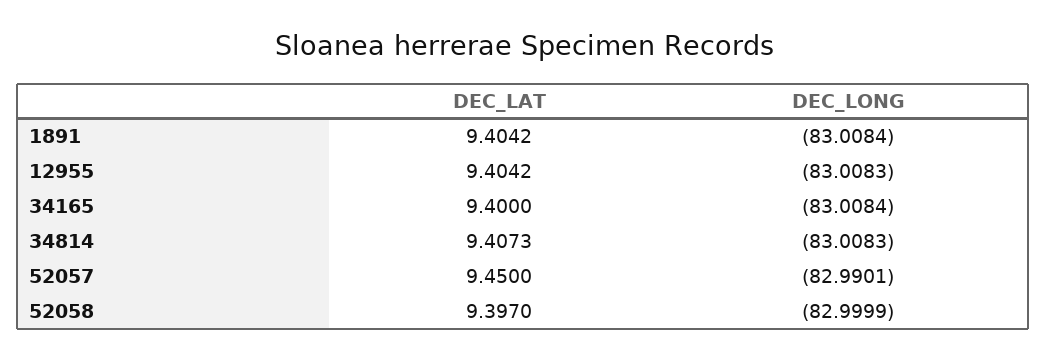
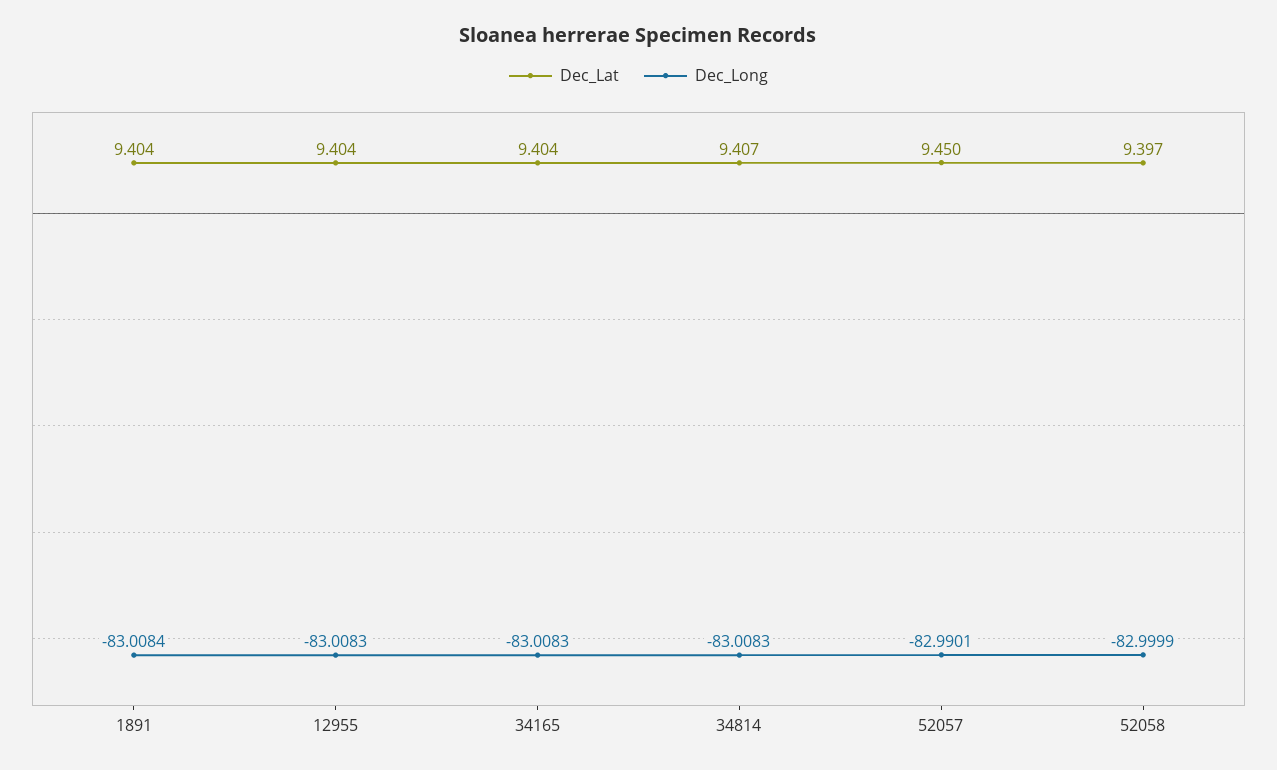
DEC_LAT, 34165: 9.4 -> 9.404
DEC_LONG, 34165: -83.0084 -> -83.0083

